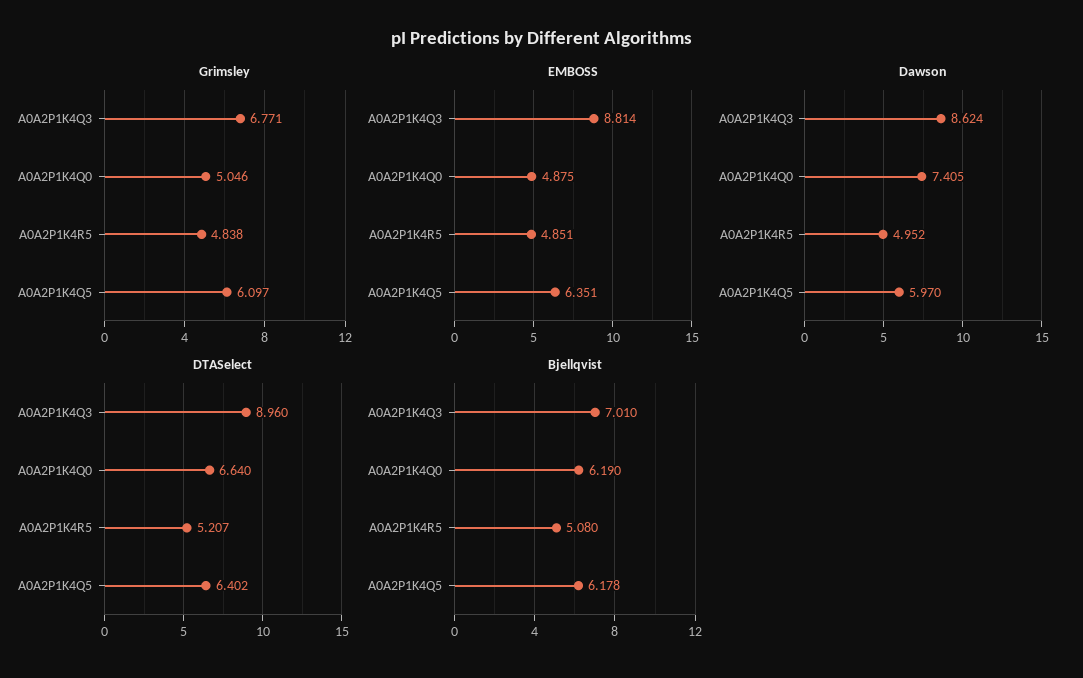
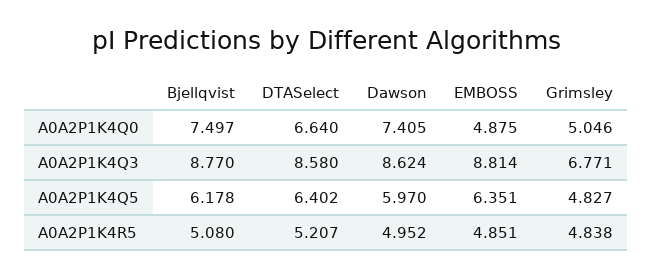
Grimsley, A0A2P1K4Q5: 6.097 -> 4.827
DTASelect, A0A2P1K4Q3: 8.96 -> 8.58
Bjellqvist, A0A2P1K4Q3: 7.01 -> 8.77
Bjellqvist, A0A2P1K4Q0: 6.19 -> 7.497

